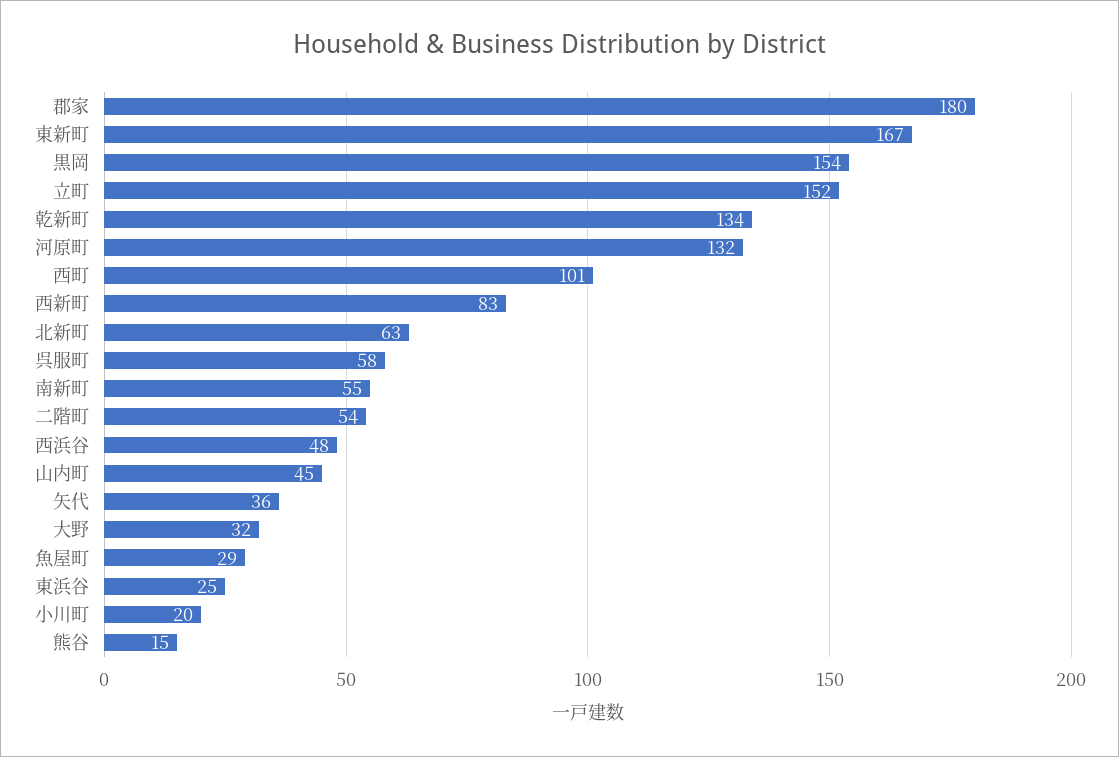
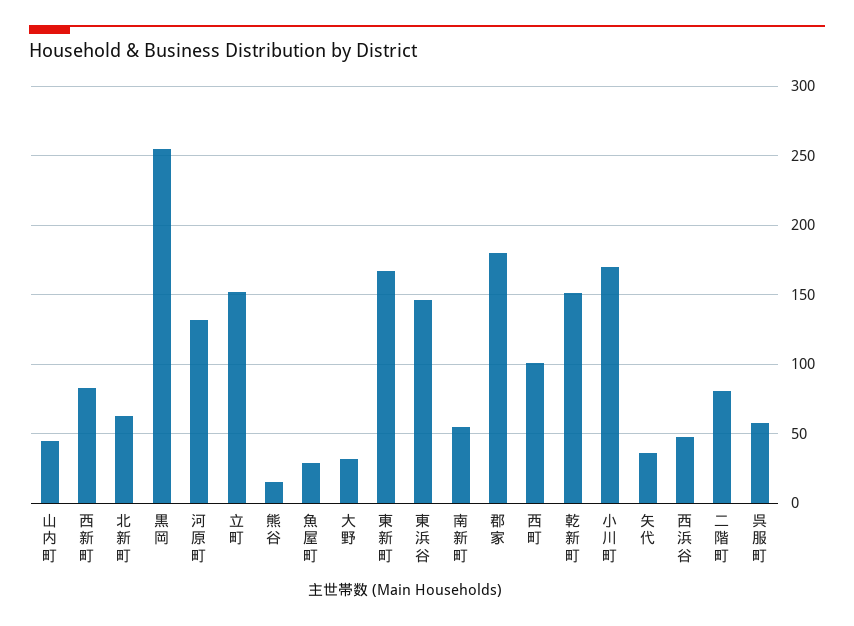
黒岡: 154 -> 255
乾新町: 134 -> 150
二階町: 54 -> 80
東浜谷: 25 -> 145
小川町: 20 -> 170

